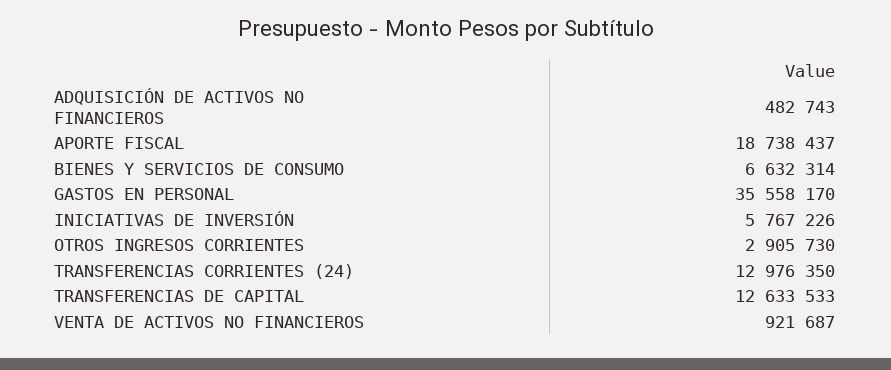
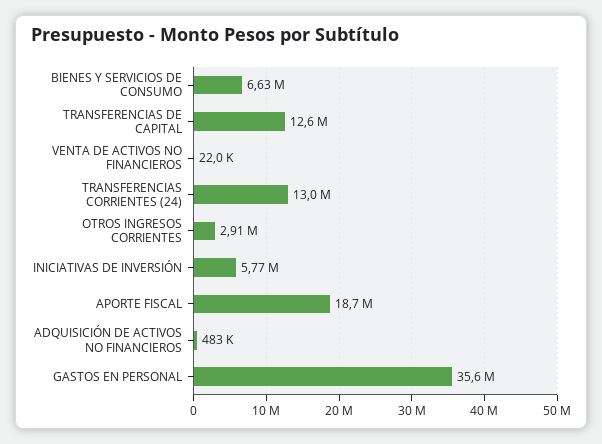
VENTA DE ACTIVOS NO FINANCIEROS: 921687 -> 22000

